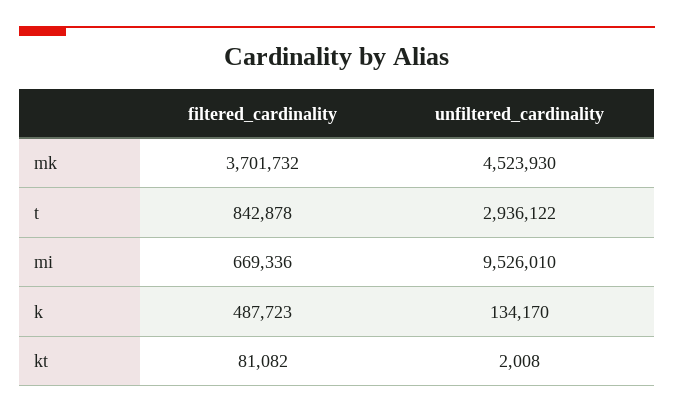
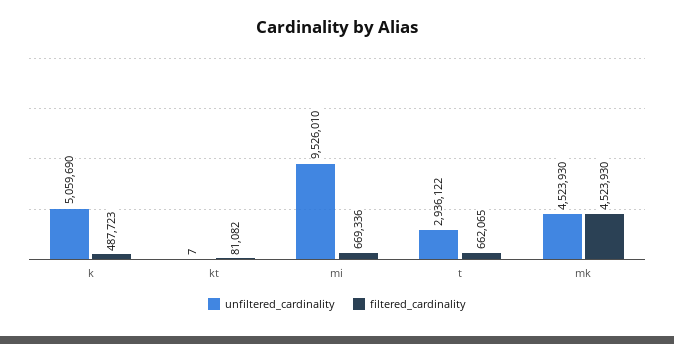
filtered_cardinality, mk: 3701732 -> 4523930
filtered_cardinality, t: 842878 -> 662065
unfiltered_cardinality, k: 134170 -> 5059690
unfiltered_cardinality, kt: 2008 -> 7

